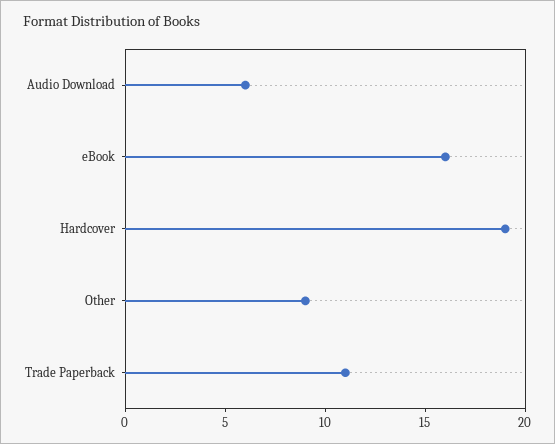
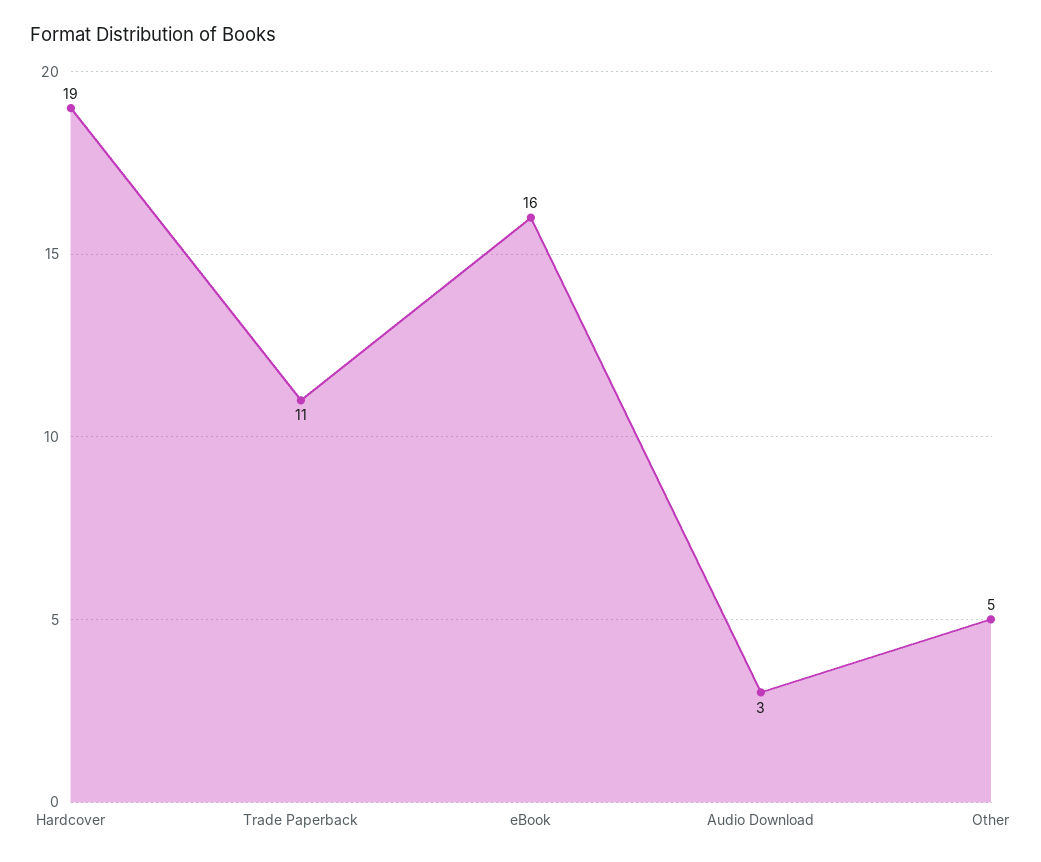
Audio Download: 6 -> 3
Other: 9 -> 5

